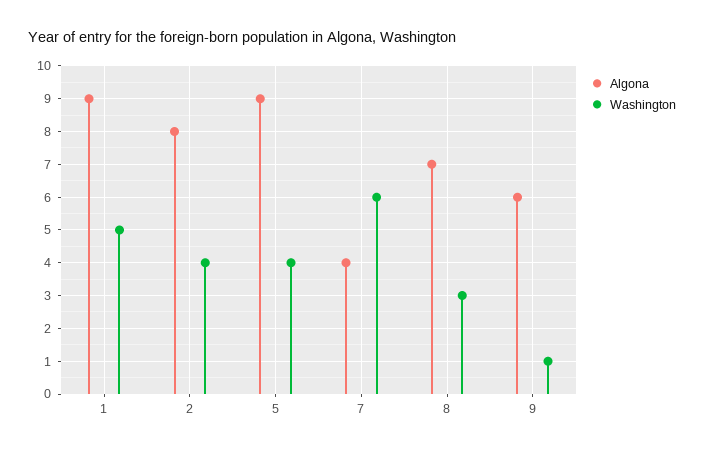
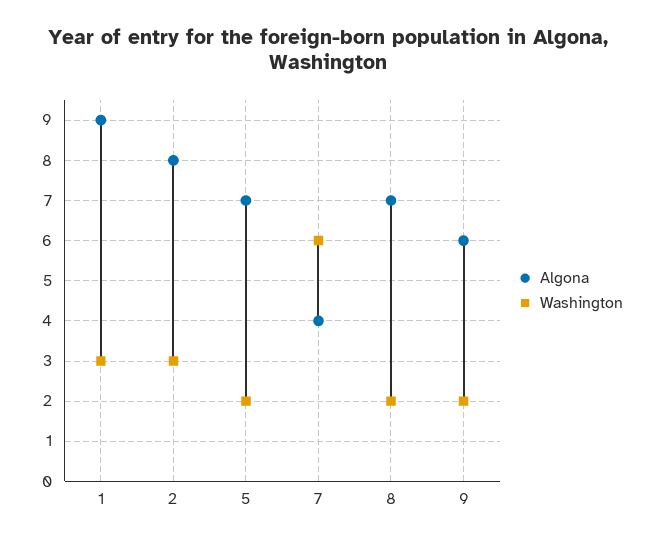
Washington, 1: 5 -> 3
Washington, 2: 4 -> 3
Algona, 5: 9 -> 7
Washington, 5: 4 -> 2
Washington, 8: 3 -> 2
Washington, 9: 1 -> 2

